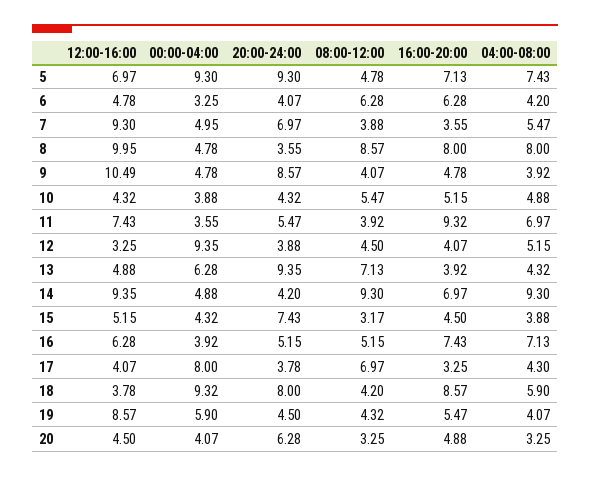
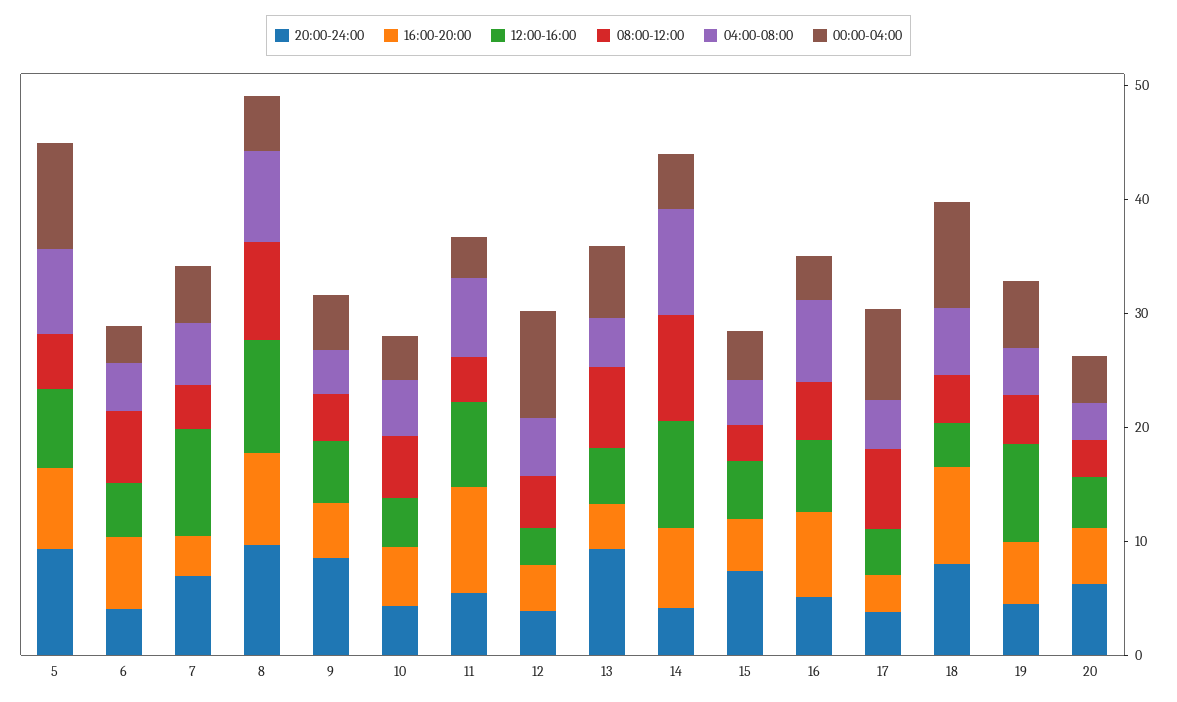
20:00-24:00, 8: 3.55 -> 10
12:00-16:00, 9: 10.49 -> 6

